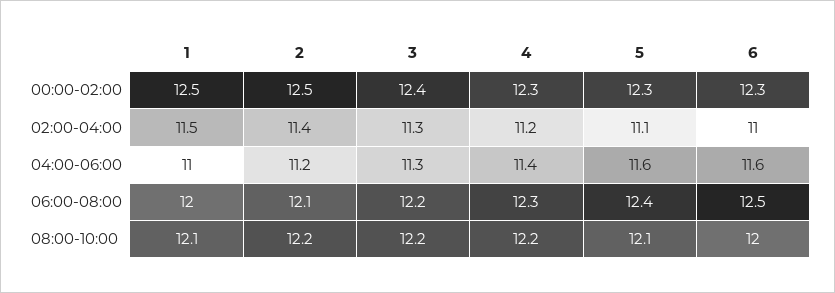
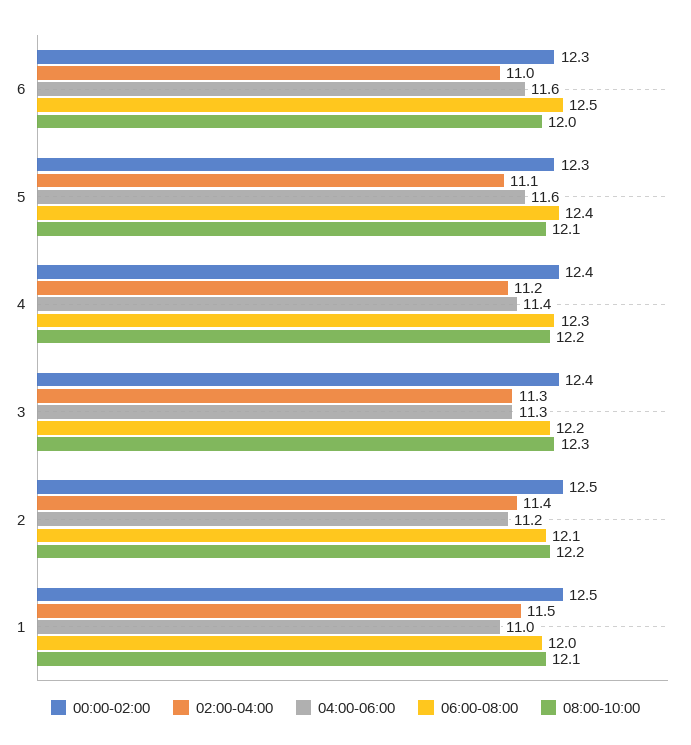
00:00-02:00, 4: 12.3 -> 12.4
08:00-10:00, 3: 12.2 -> 12.3

